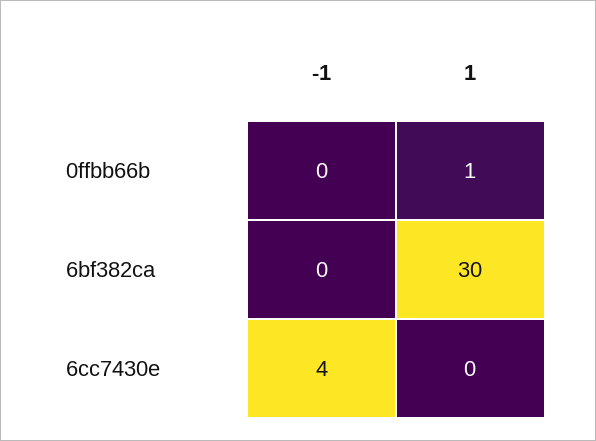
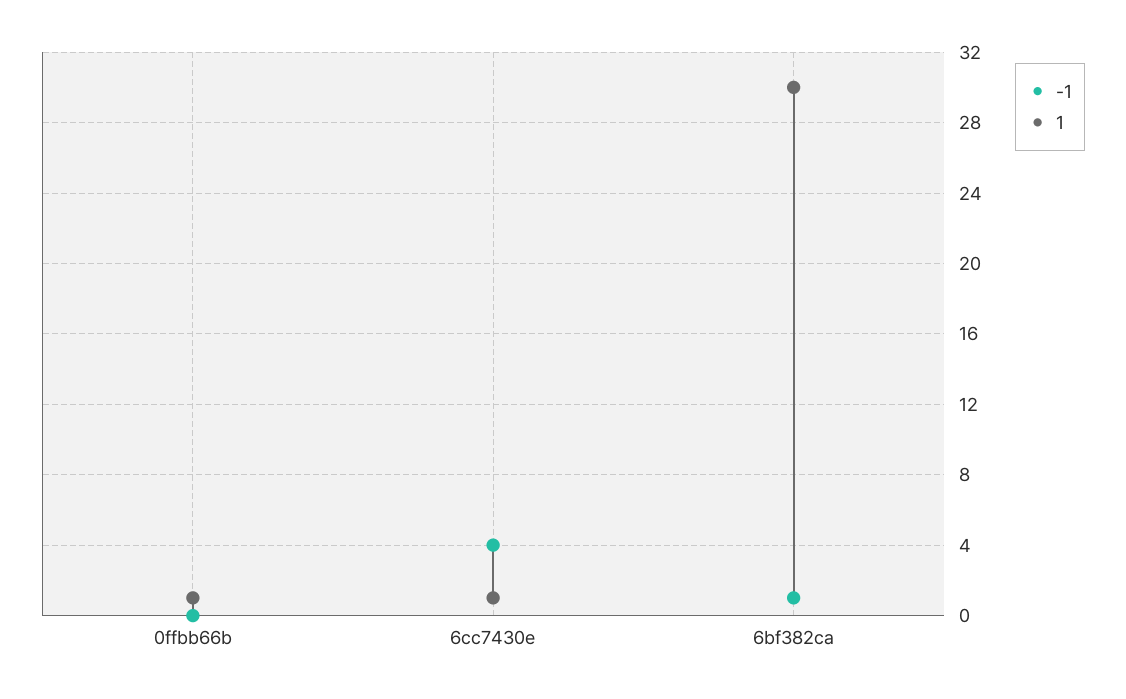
-1, 6bf382ca: 0 -> 1
1, 6cc7430e: 0 -> 1

